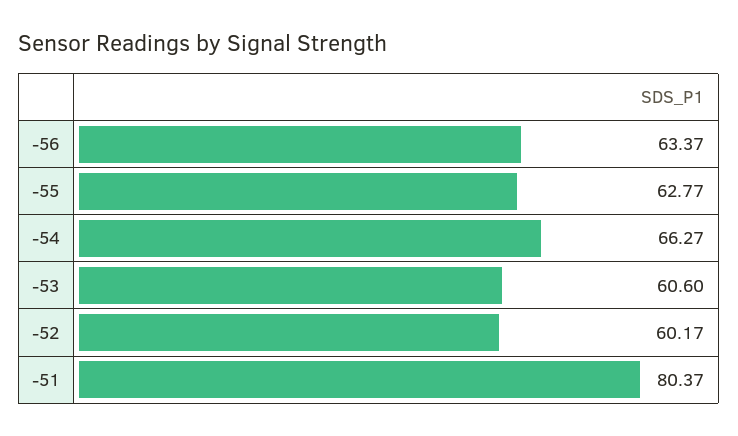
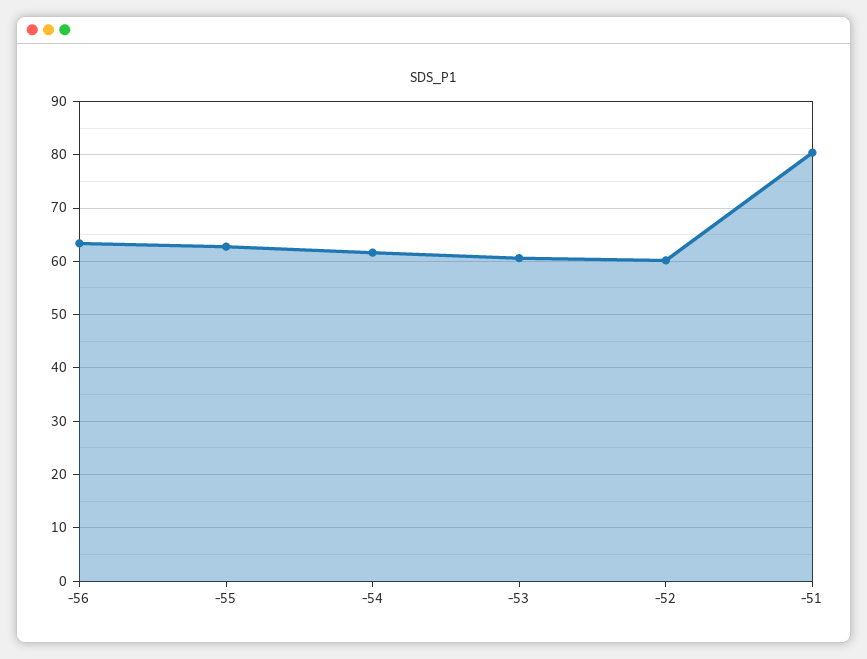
-54: 66.27 -> 62

